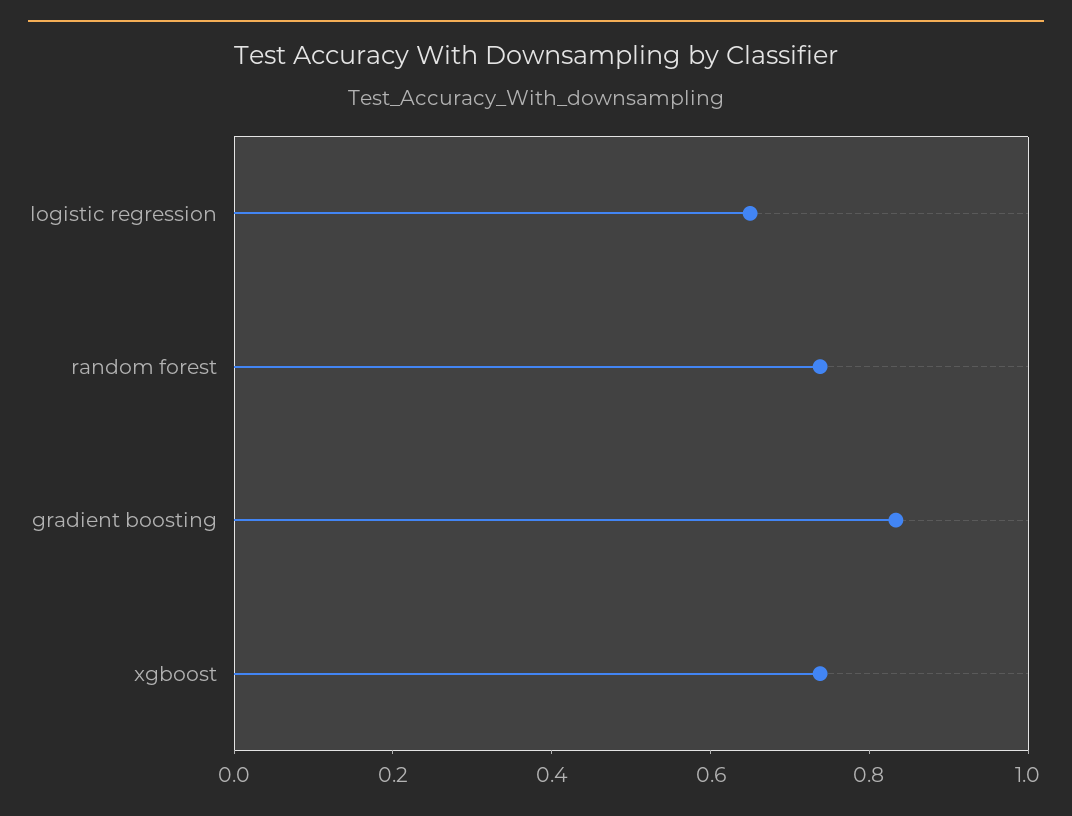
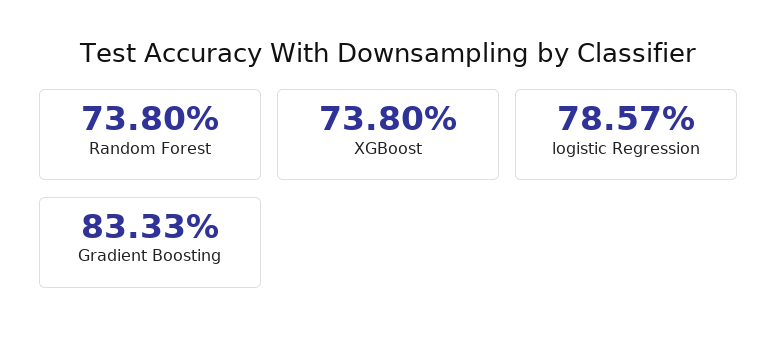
logistic regression: 0.65 -> 0.7857

